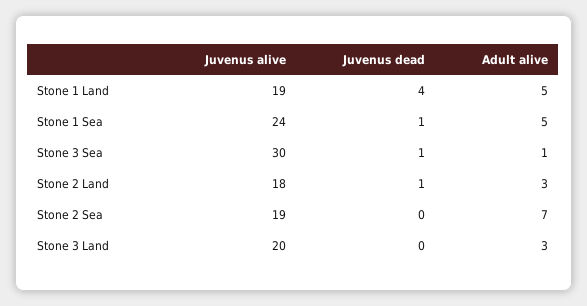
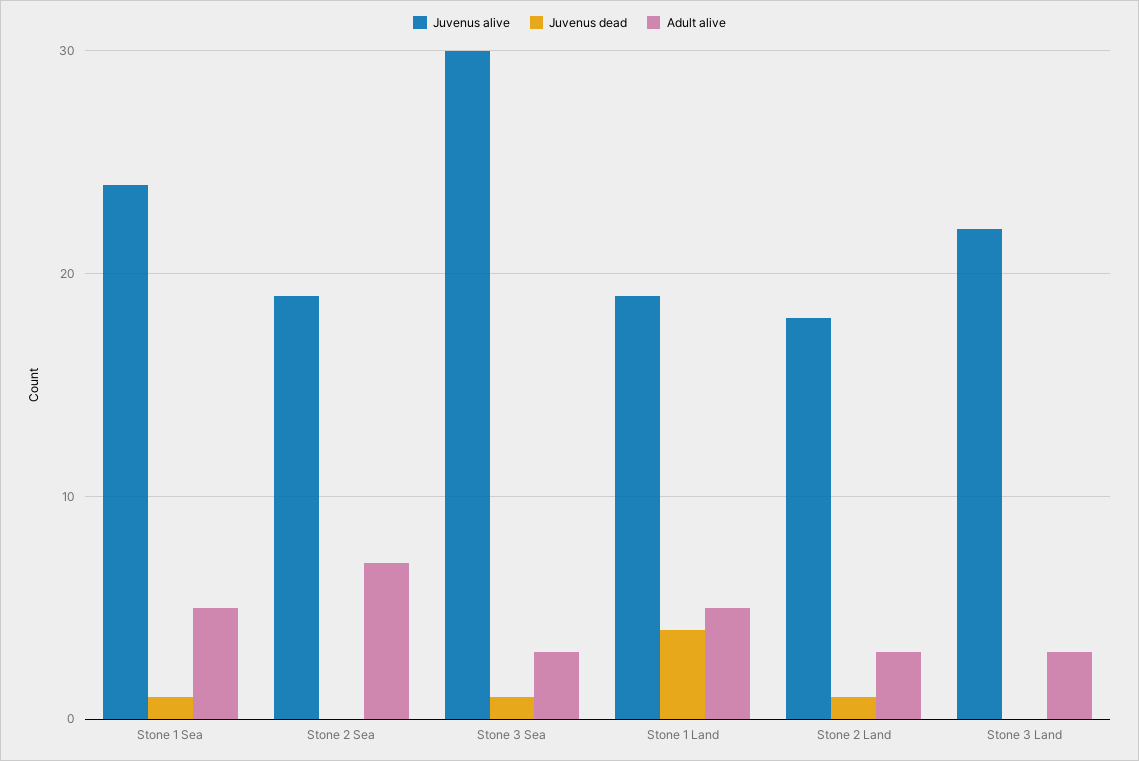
Adult alive, Stone 3 Sea: 1 -> 3
Juvenus alive, Stone 3 Land: 20 -> 22

